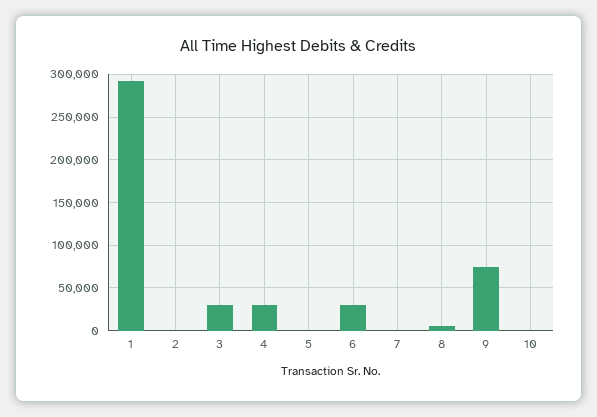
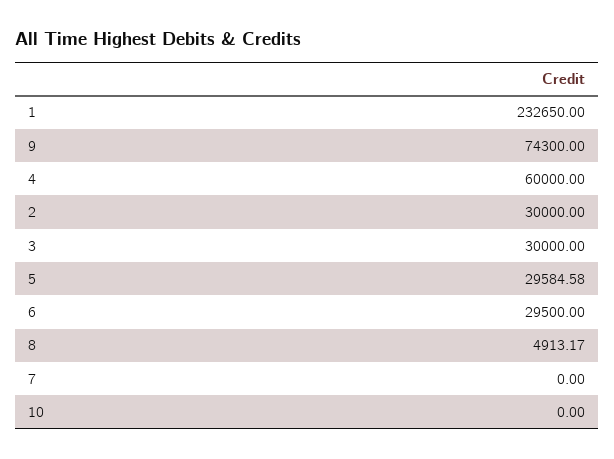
1: 290000 -> 232650
2: 0 -> 30000
4: 30000 -> 60000
5: 0 -> 29584.58

